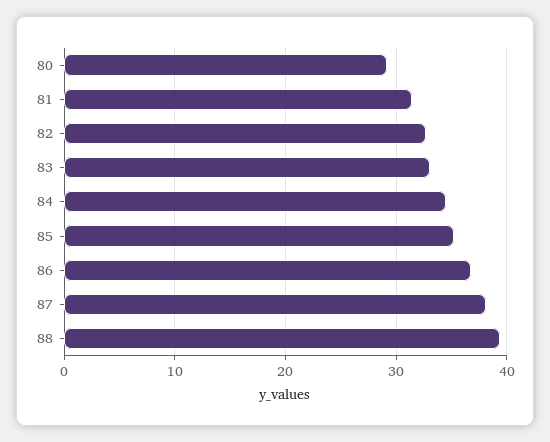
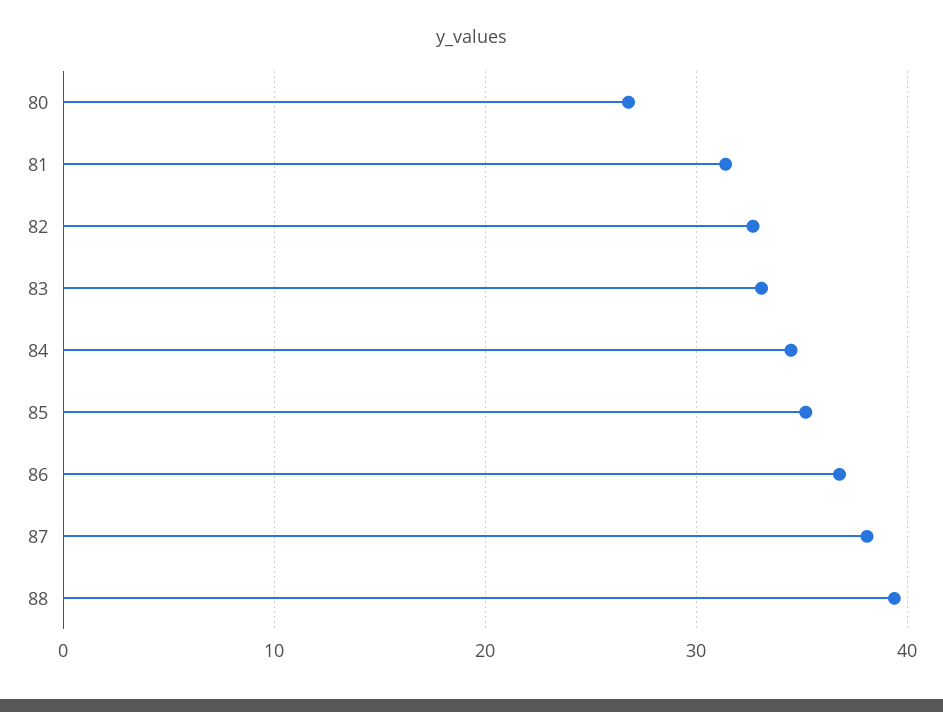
80: 29 -> 27

